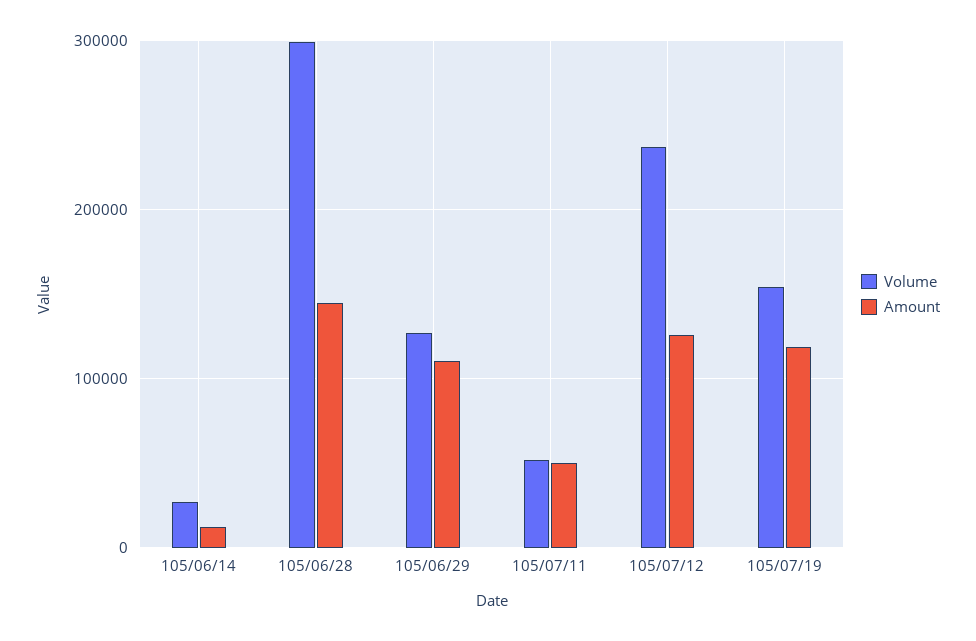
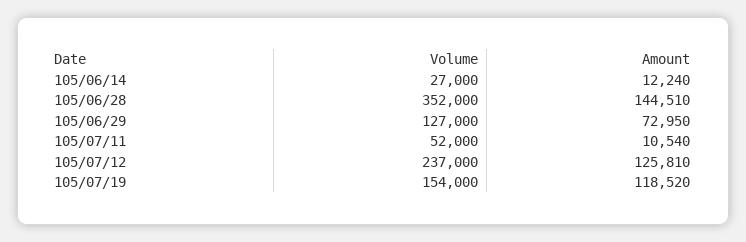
Volume, 105/06/28: 300000 -> 352000
Amount, 105/06/29: 110000 -> 72950
Amount, 105/07/11: 50000 -> 10540

